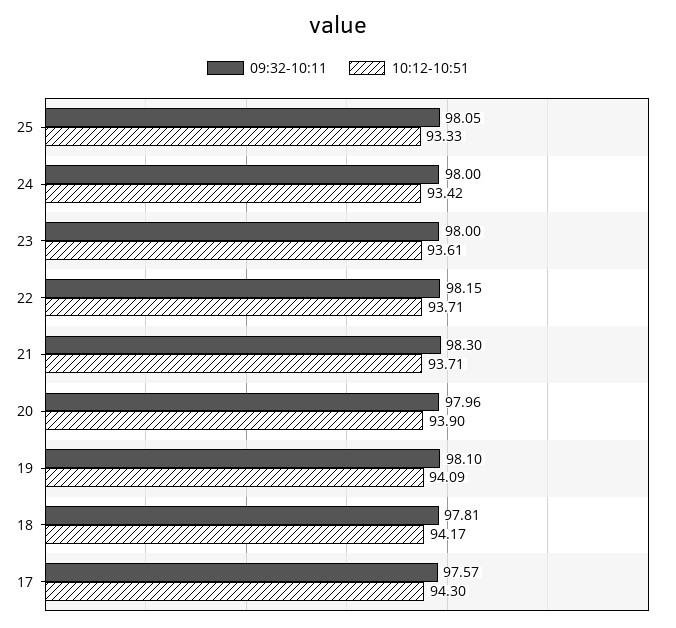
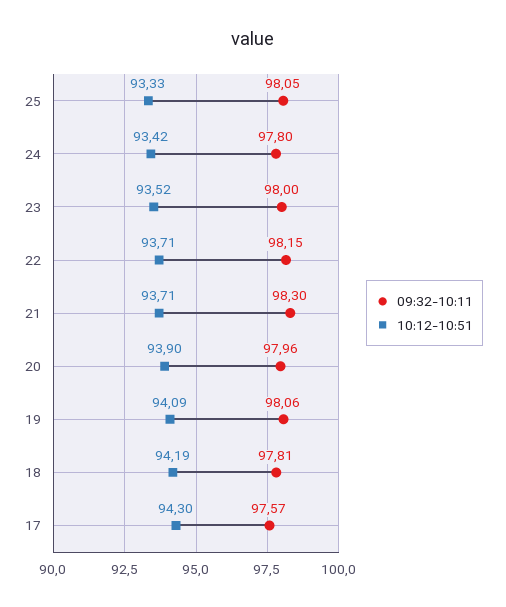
09:32-10:11, 24: 98 -> 97.8
10:12-10:51, 23: 93.61 -> 93.52
09:32-10:11, 19: 98.1 -> 98.06
10:12-10:51, 18: 94.17 -> 94.19

